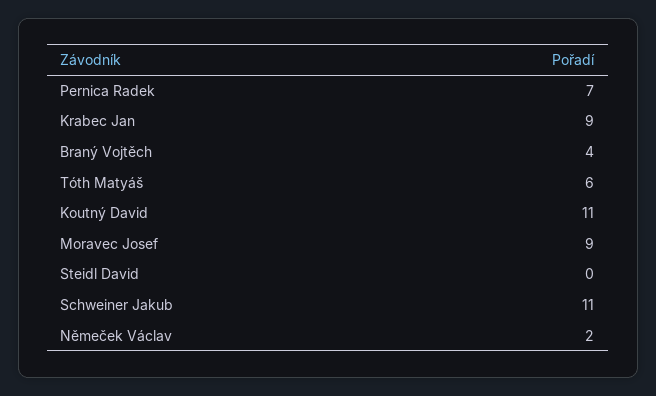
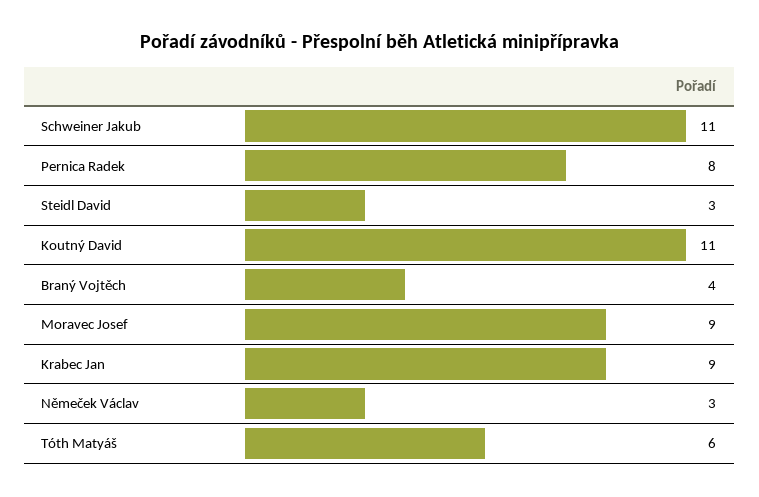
Pernica Radek: 7 -> 8
Steidl David: 0 -> 3
Němeček Václav: 2 -> 3

